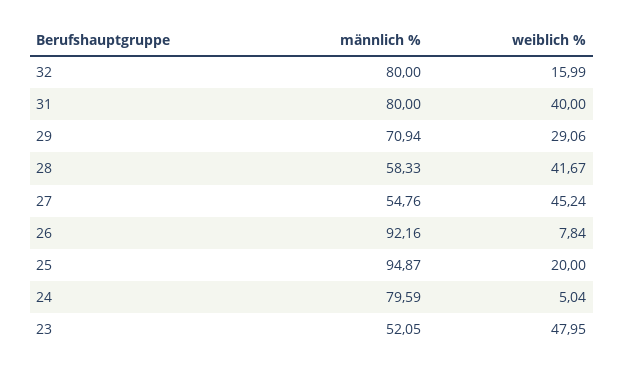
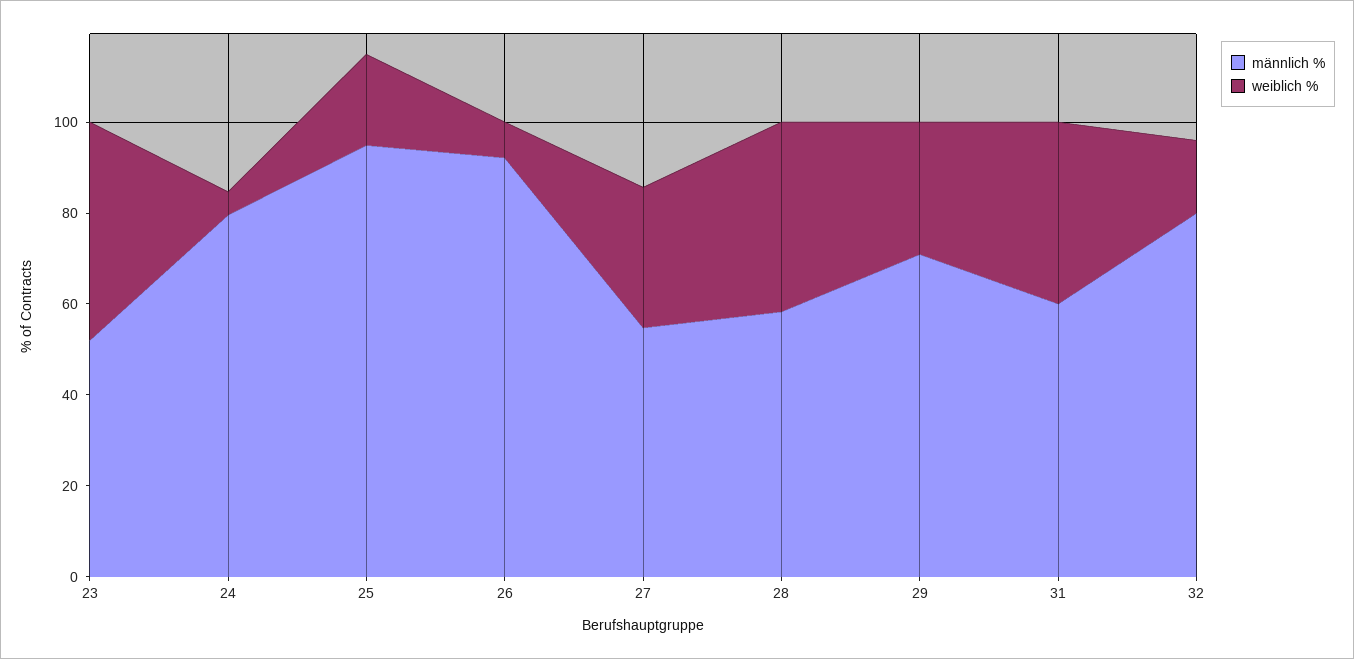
männlich %, 31: 80 -> 60
weiblich %, 27: 45.24 -> 30

